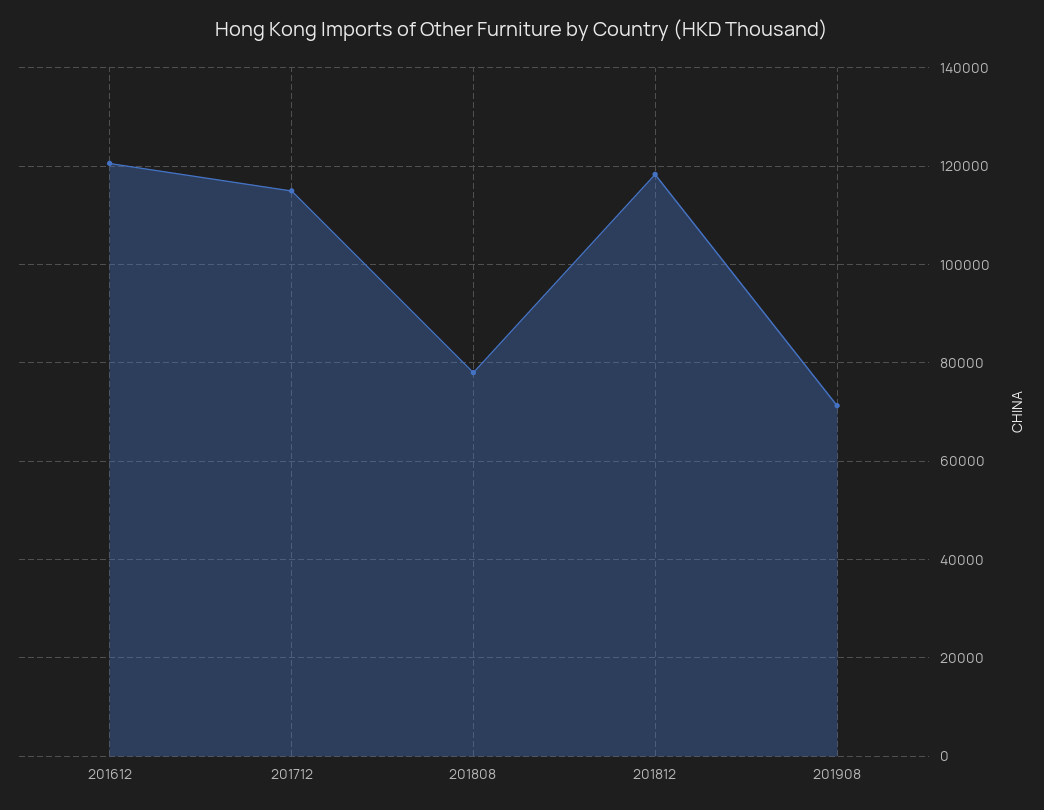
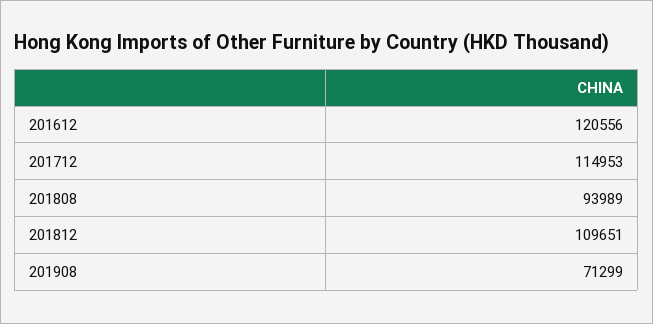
201808: 78000 -> 93989
201812: 118000 -> 109651

